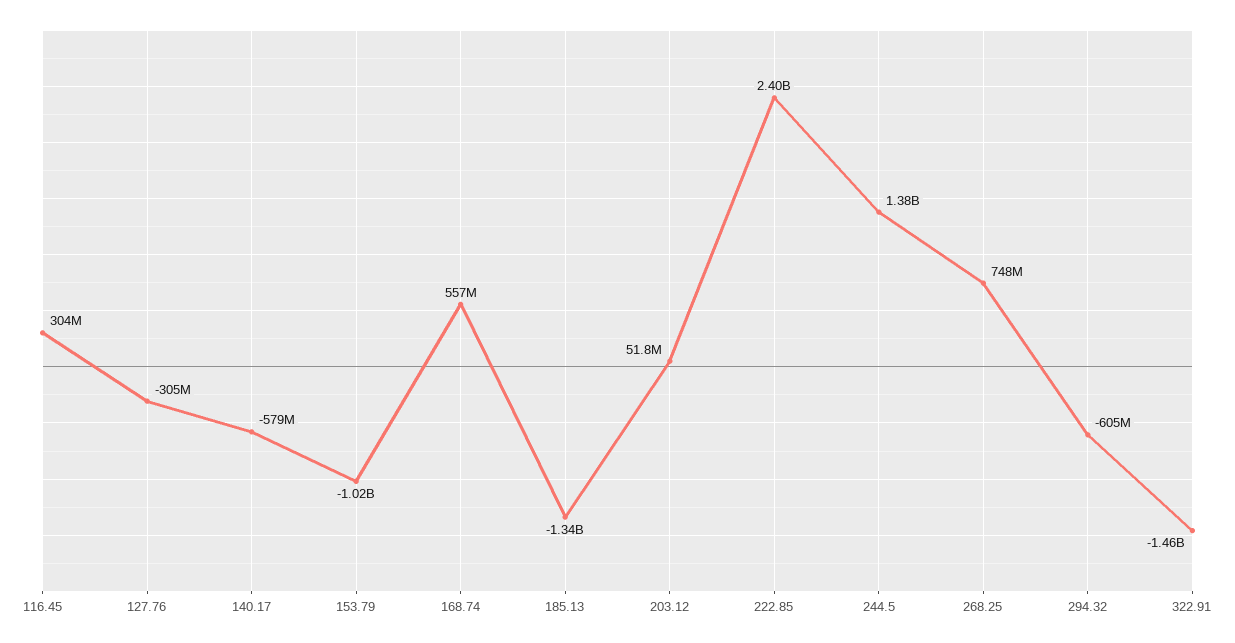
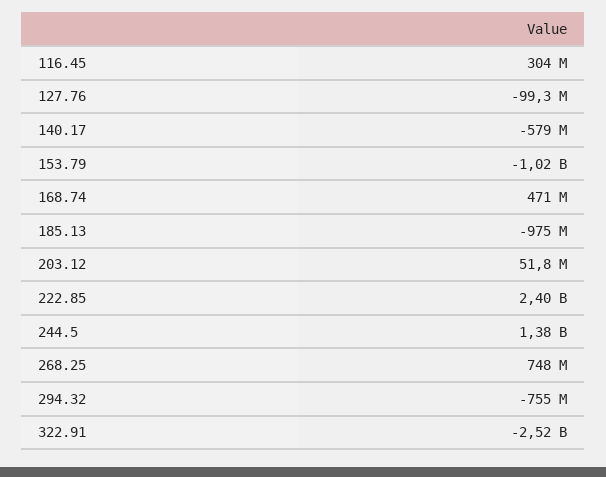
127.76: -305000000 -> -99300000
168.74: 557000000 -> 471000000
185.13: -1340000000 -> -975000000
294.32: -605000000 -> -755000000
322.91: -1460000000 -> -2520000000

